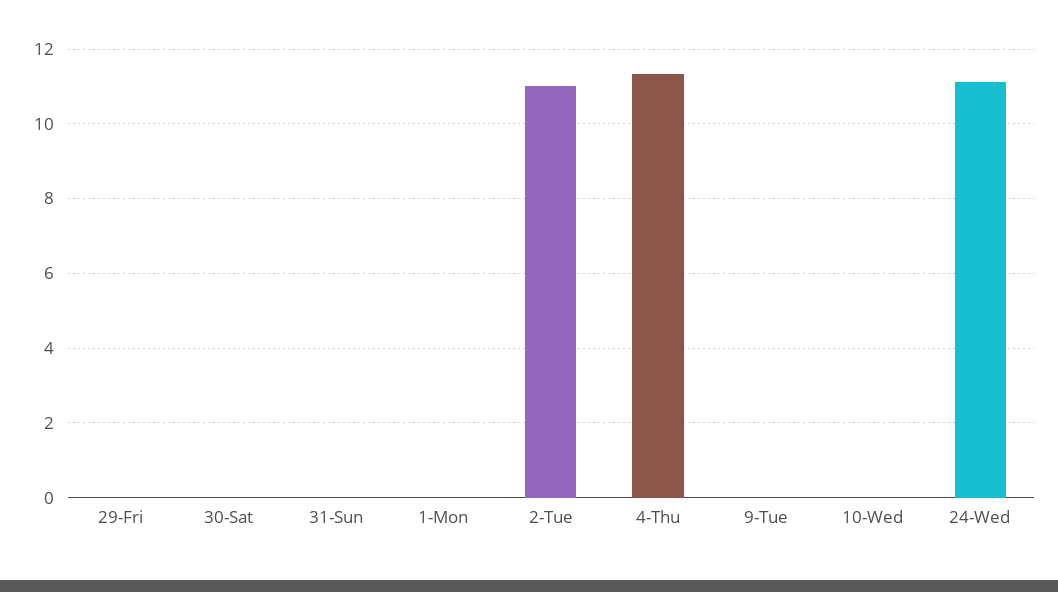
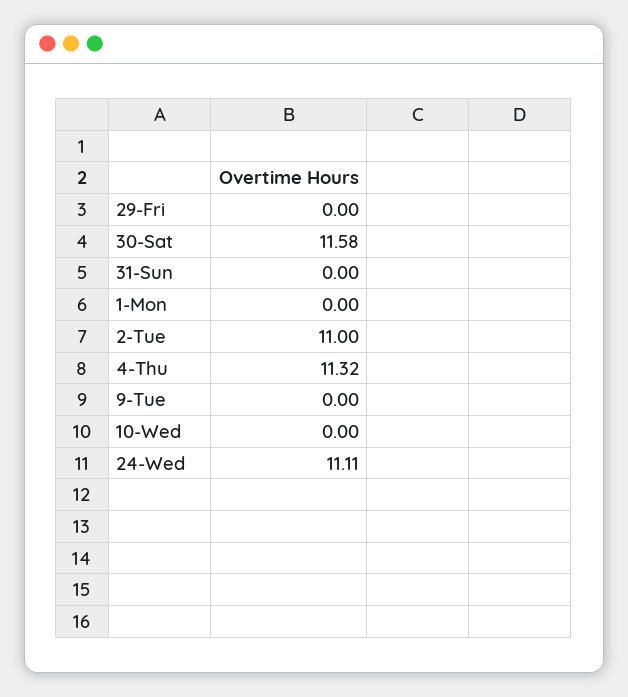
30-Sat: 0 -> 11.58

